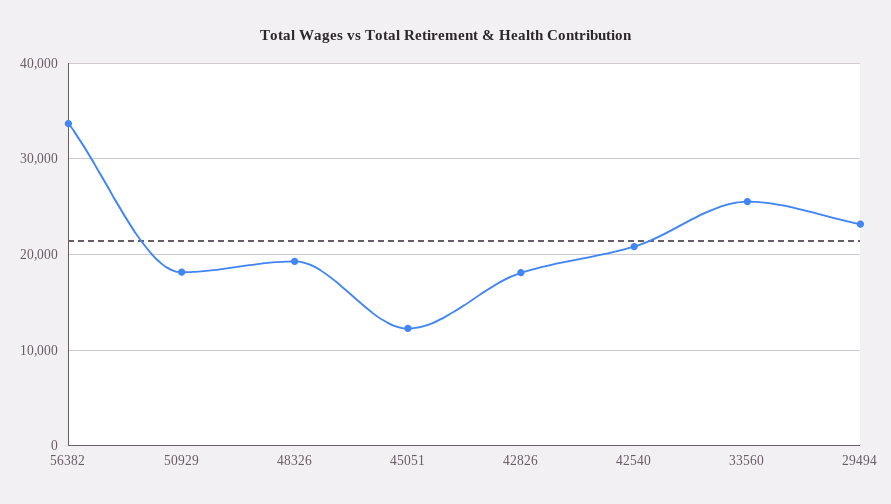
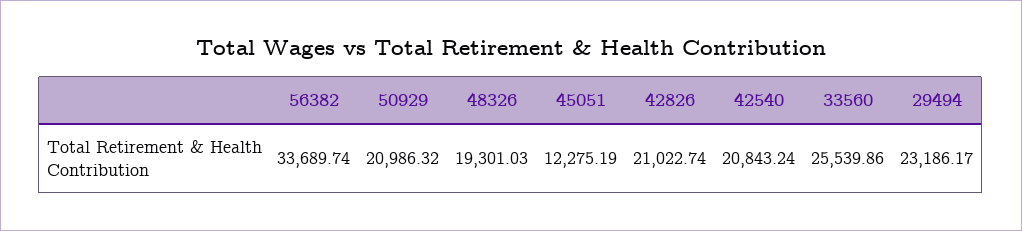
50929: 18000 -> 20986.32
42826: 18000 -> 21022.74

